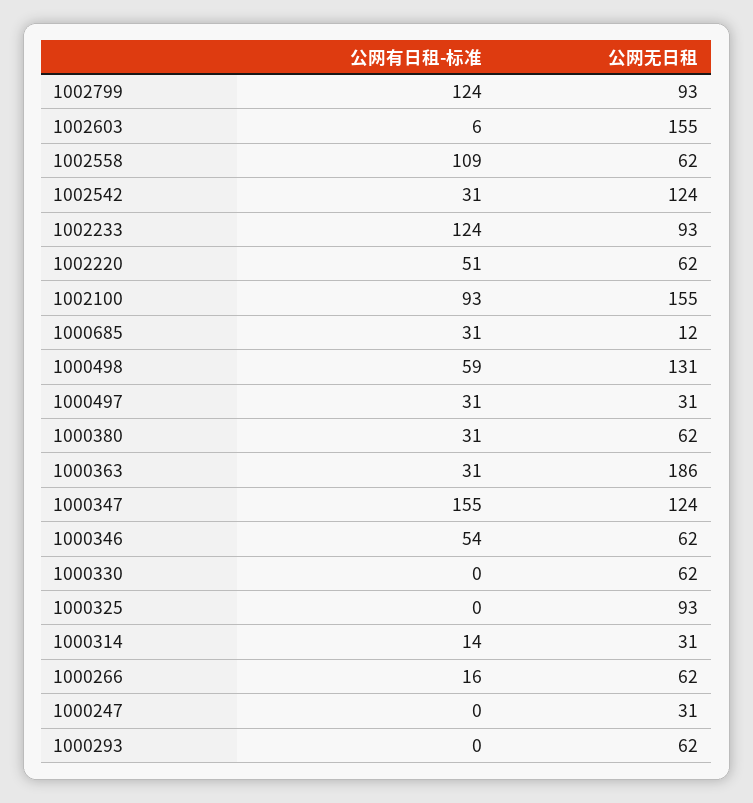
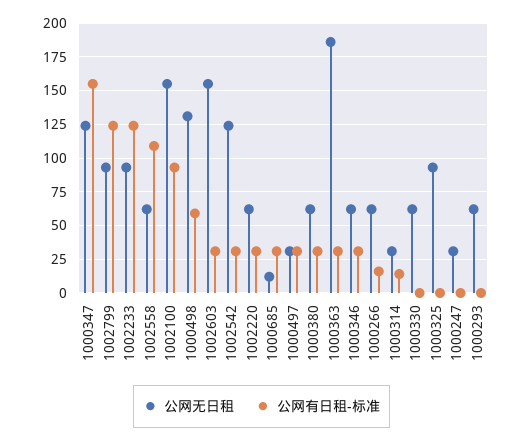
公网有日租-标准, 1002603: 6 -> 30
公网有日租-标准, 1002220: 51 -> 30
公网有日租-标准, 1000346: 54 -> 30

